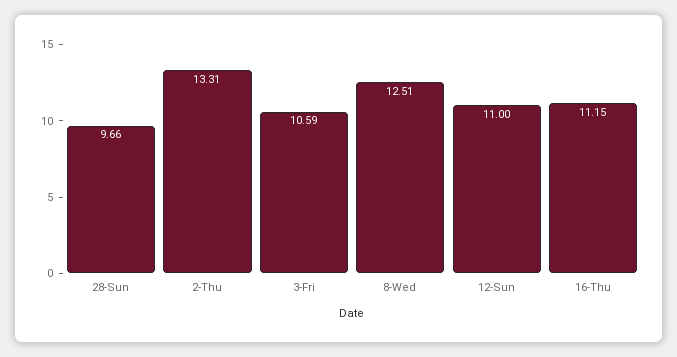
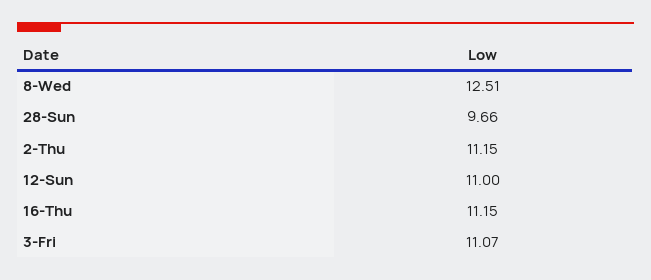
2-Thu: 13.31 -> 11.15
3-Fri: 10.59 -> 11.07

